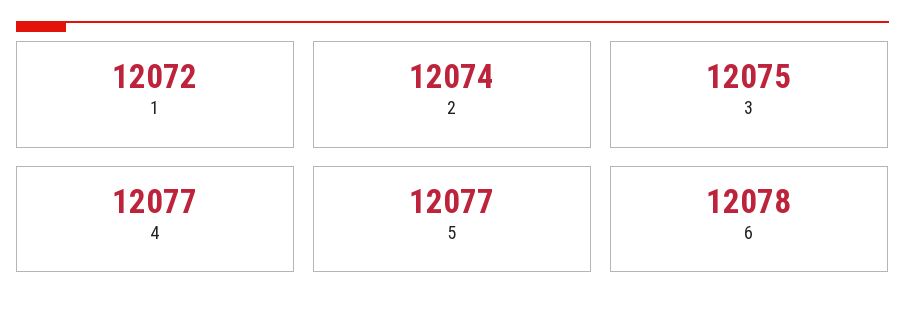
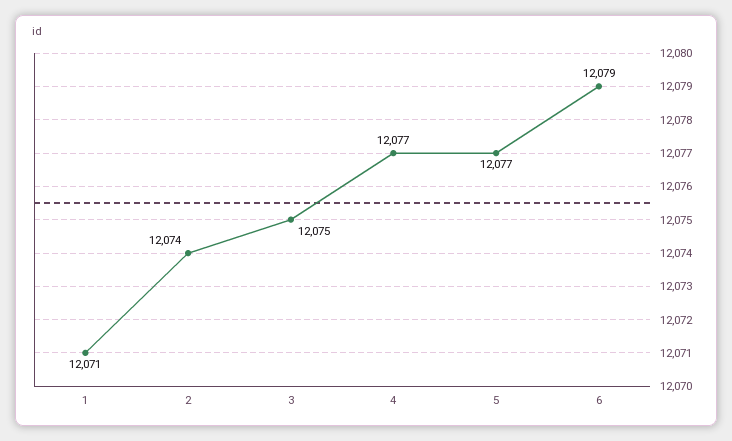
1: 12072 -> 12071
6: 12078 -> 12079

